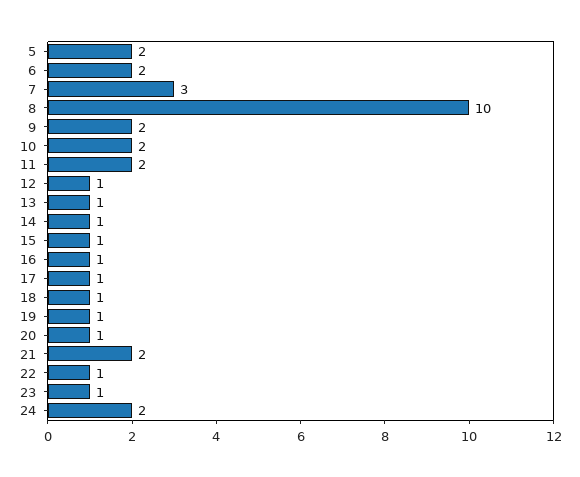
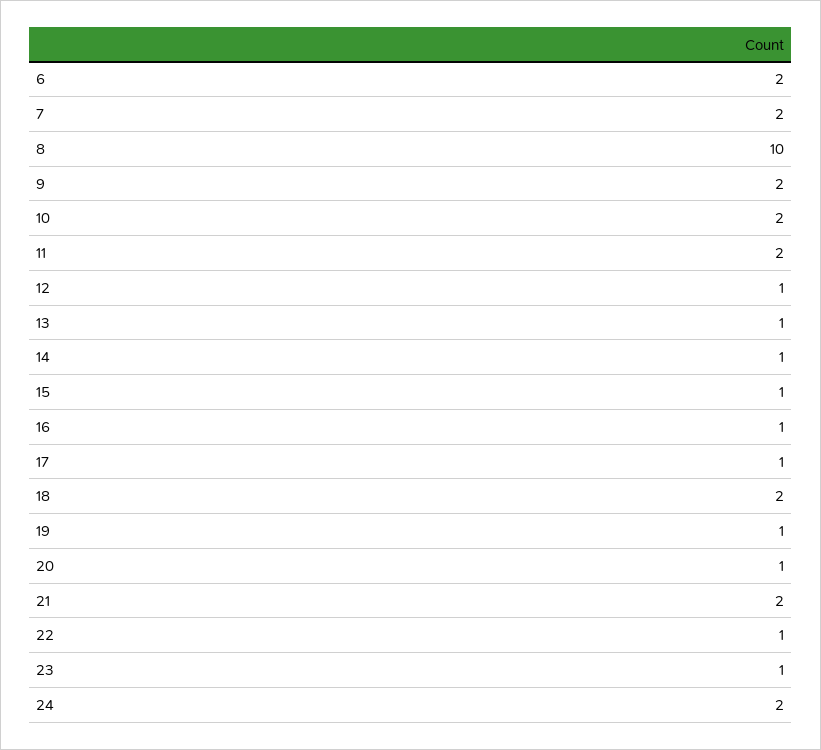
5: 2 -> none
7: 3 -> 2
18: 1 -> 2

